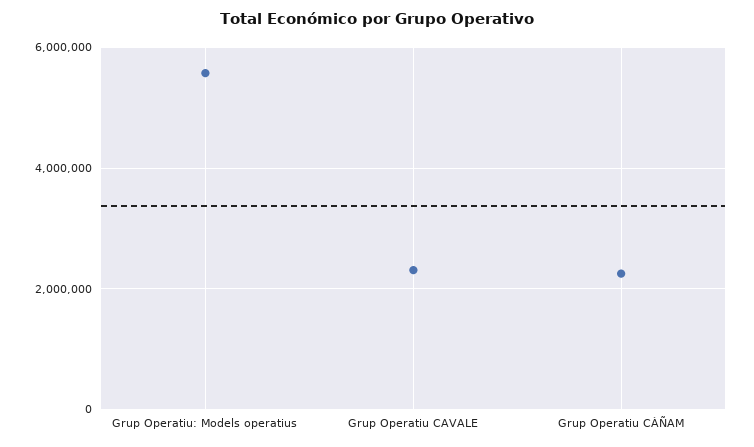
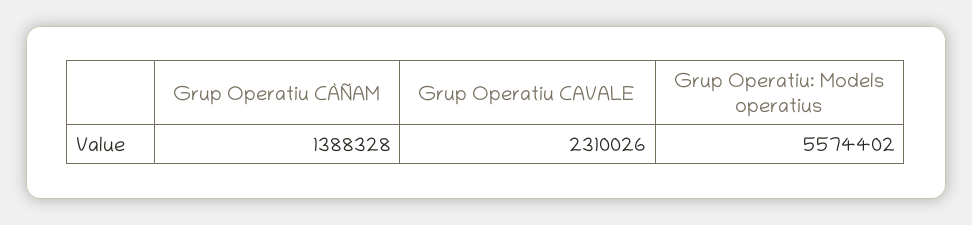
Grup Operatiu CÀÑAM: 2200000 -> 1388328

